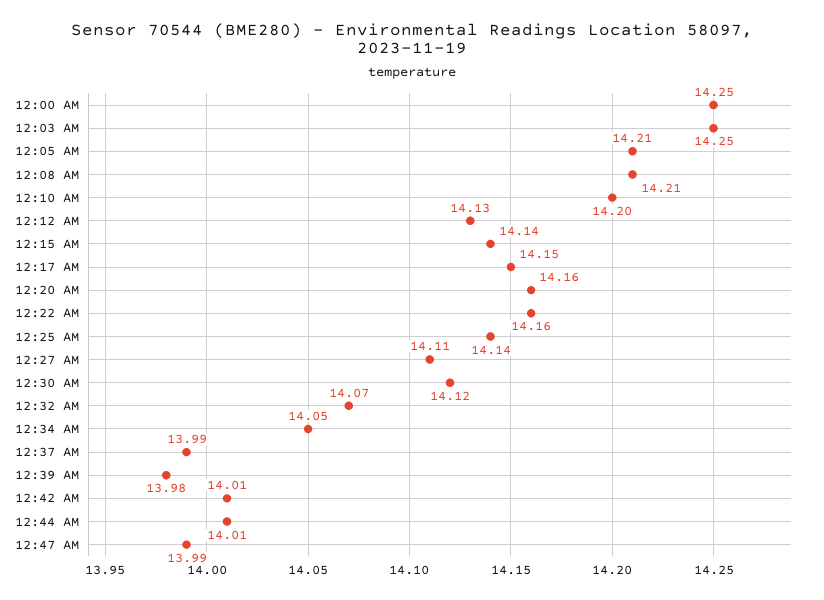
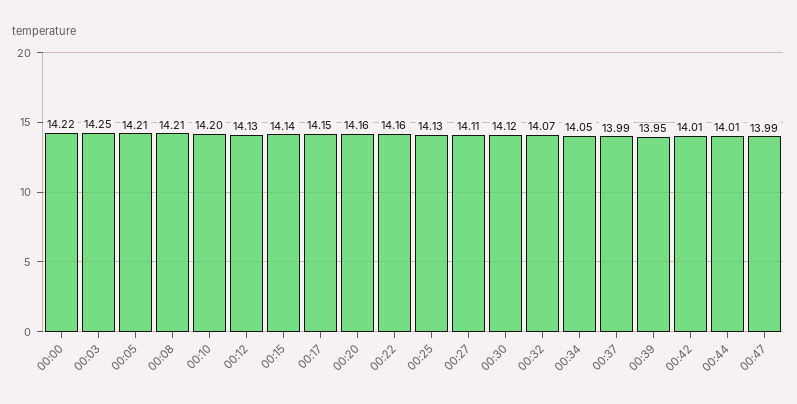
12:00 AM: 14.25 -> 14.22
12:25 AM: 14.14 -> 14.13
12:39 AM: 13.98 -> 13.95

